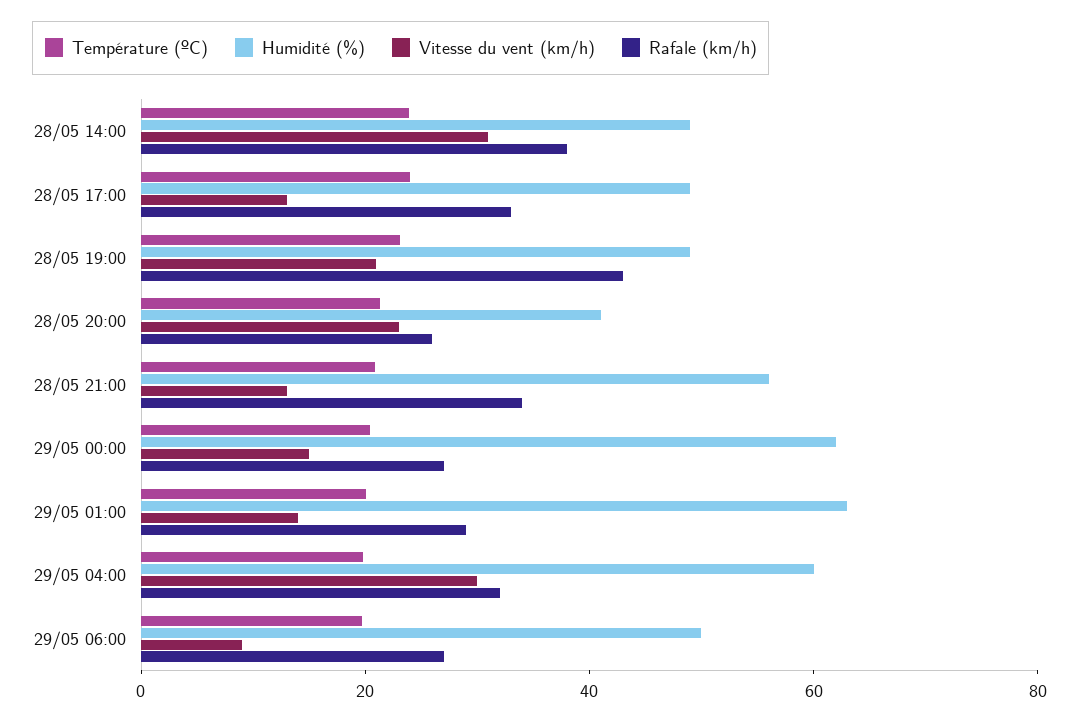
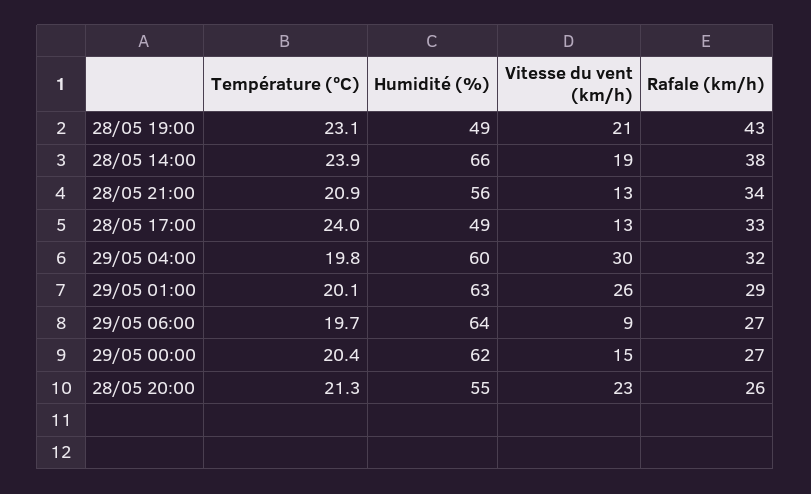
Humidité (%), 28/05 14:00: 50 -> 66
Vitesse du vent (km/h), 28/05 14:00: 30 -> 19
Humidité (%), 28/05 20:00: 40 -> 55
Vitesse du vent (km/h), 29/05 01:00: 15 -> 26
Humidité (%), 29/05 06:00: 50 -> 64

